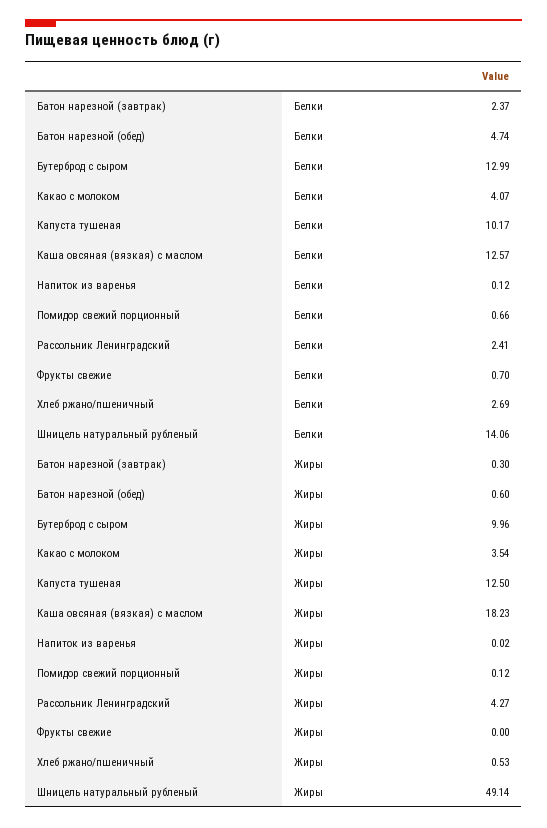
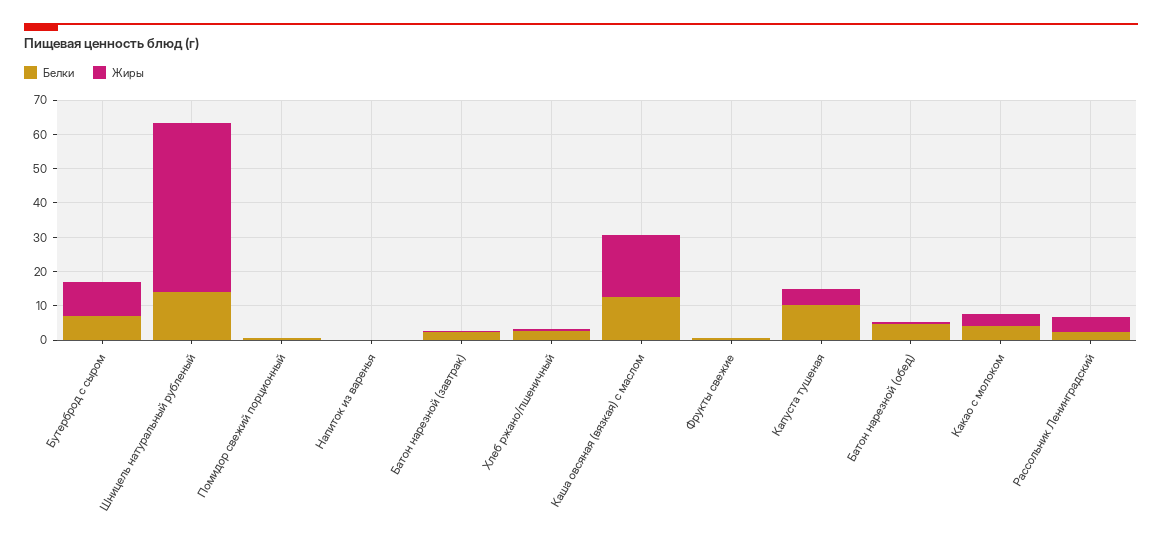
Белки, Бутерброд с сыром: 12.99 -> 7.5
Жиры, Капуста тушеная: 12.5 -> 5

